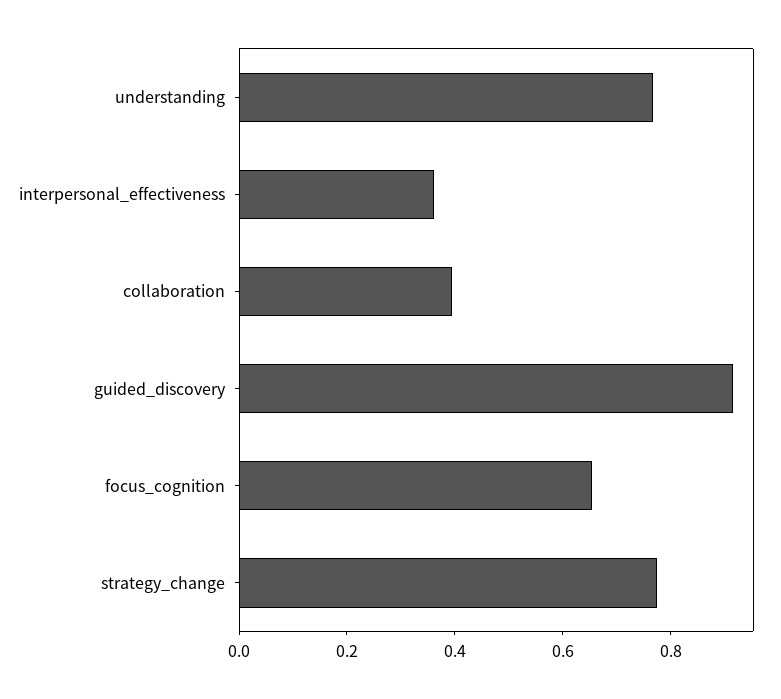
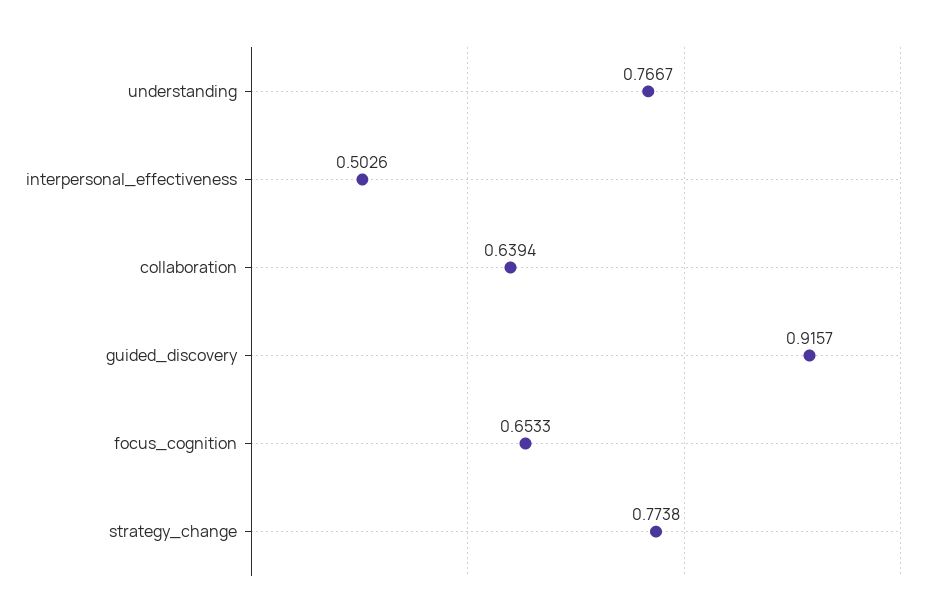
interpersonal_effectiveness: 0.35 -> 0.5026
collaboration: 0.4 -> 0.6394

